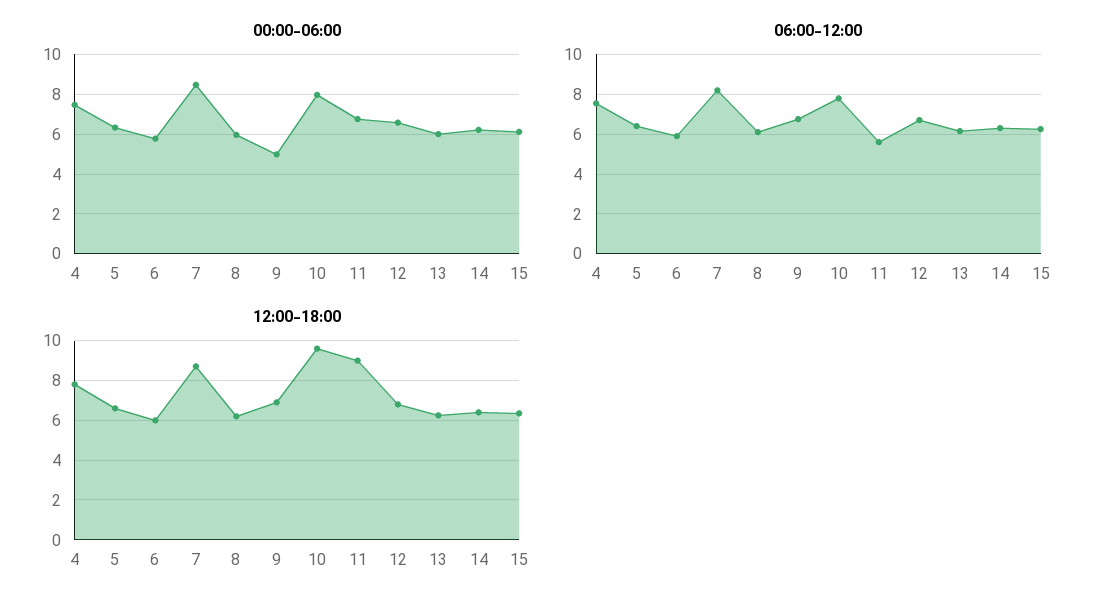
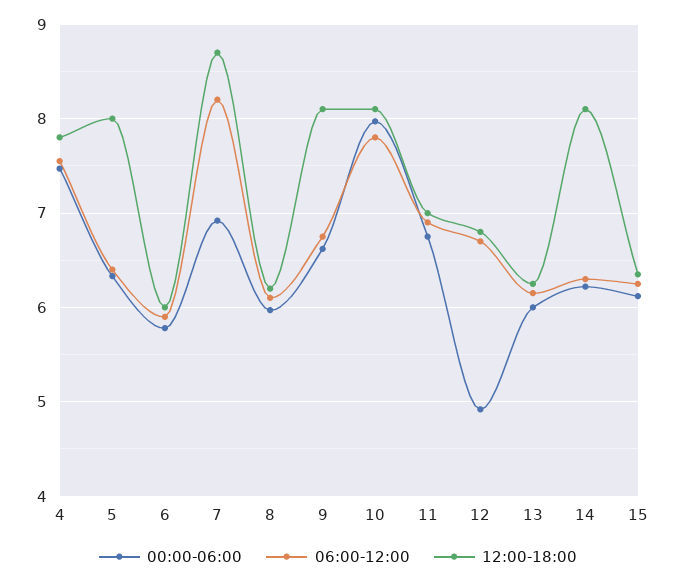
00:00-06:00, 7: 8.5 -> 6.9
00:00-06:00, 9: 5 -> 6.6
00:00-06:00, 12: 6.5 -> 4.9
06:00-12:00, 11: 5.5 -> 6.9
12:00-18:00, 5: 6.5 -> 8
12:00-18:00, 9: 7 -> 8.1
12:00-18:00, 10: 9.5 -> 8.1
12:00-18:00, 11: 9 -> 7
12:00-18:00, 14: 6.5 -> 8.1

